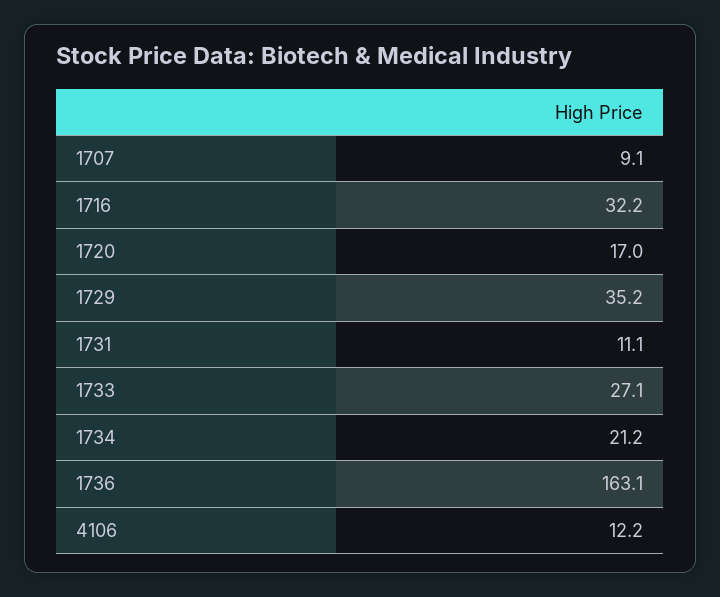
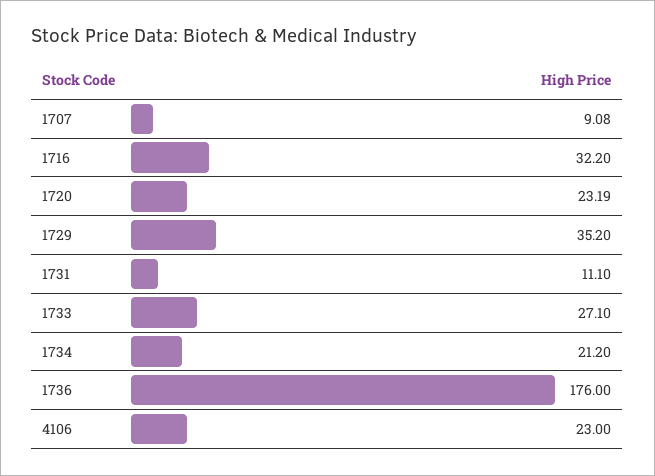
1720: 17 -> 23.19
1736: 163.1 -> 176
4106: 12.2 -> 23

